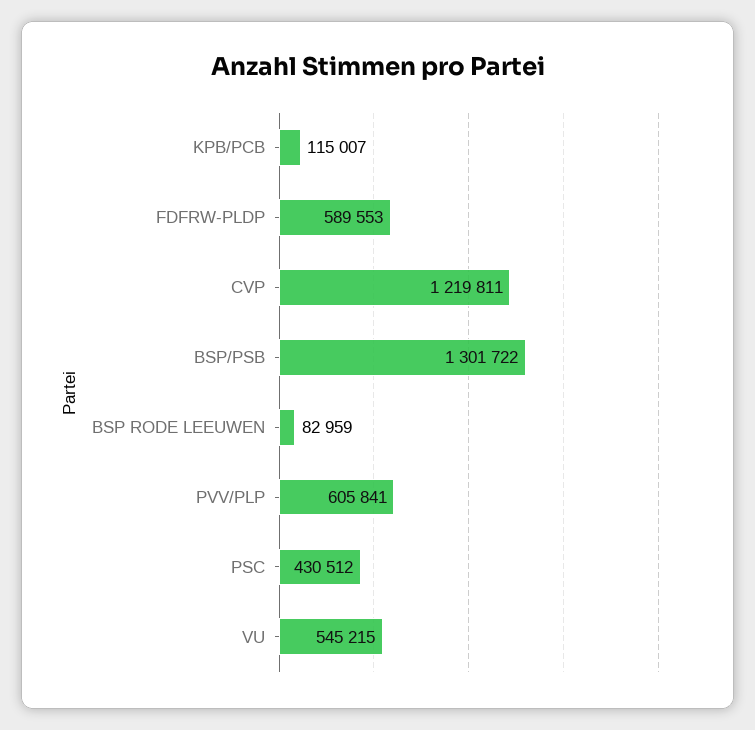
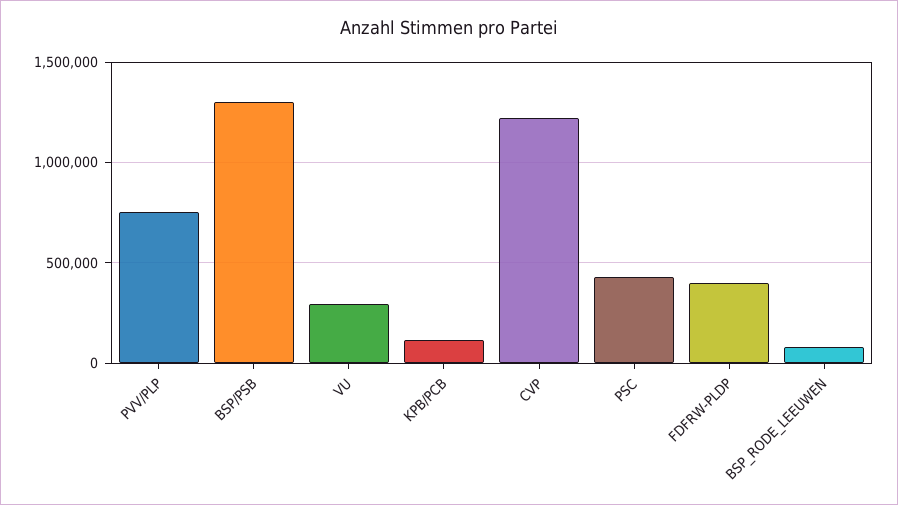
FDFRW-PLDP: 589553 -> 400000
PVV/PLP: 605841 -> 750000
VU: 545215 -> 300000

